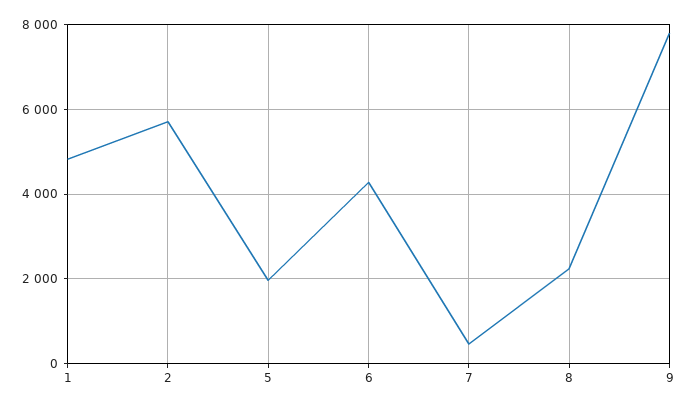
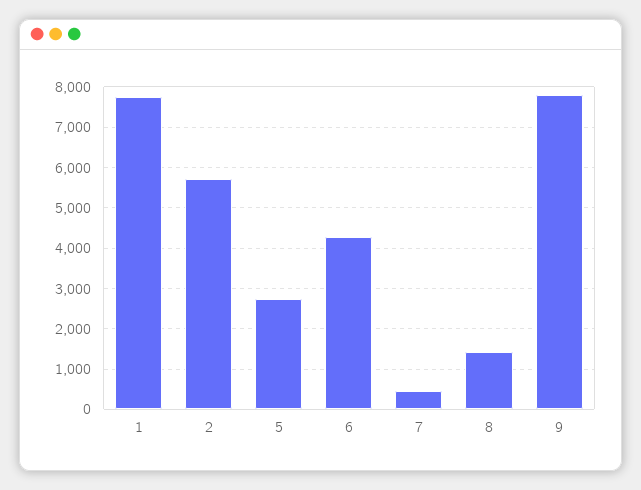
1: 4800 -> 7800
5: 2000 -> 2800
8: 2200 -> 1400

